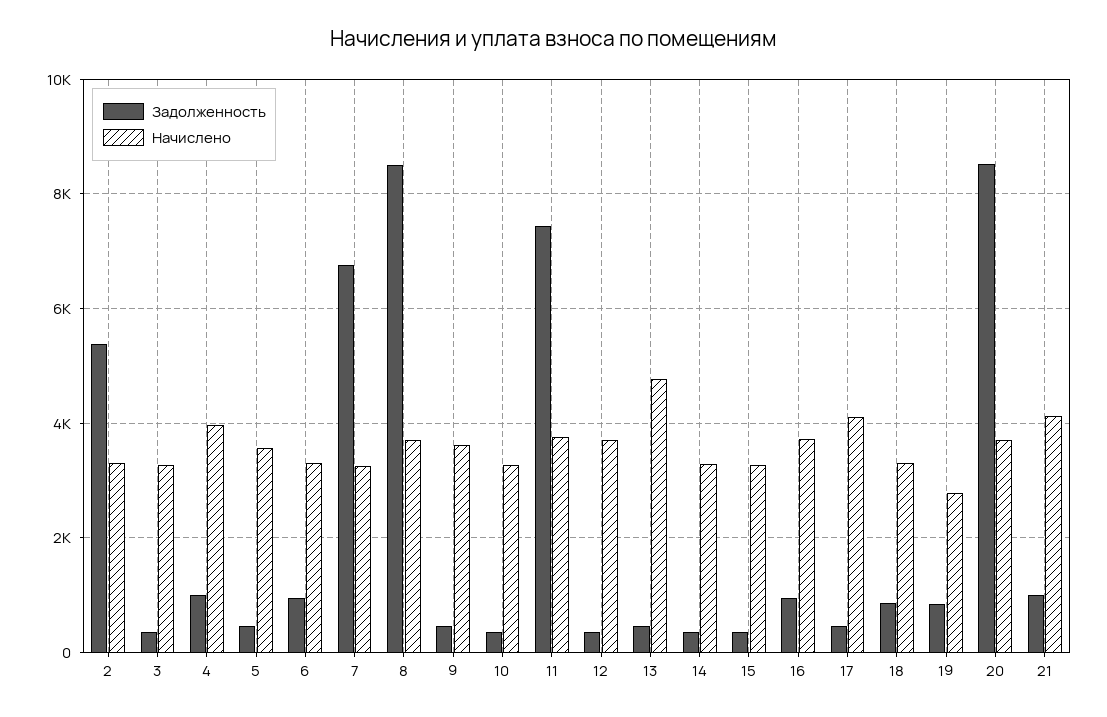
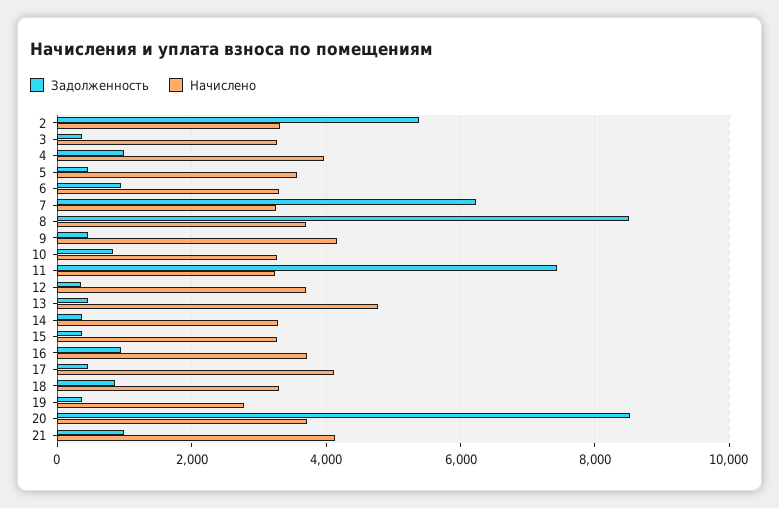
Задолженность, 7: 6800 -> 6200
Начислено, 9: 3600 -> 4200
Задолженность, 10: 400 -> 800
Начислено, 11: 3800 -> 3200
Задолженность, 19: 800 -> 400

